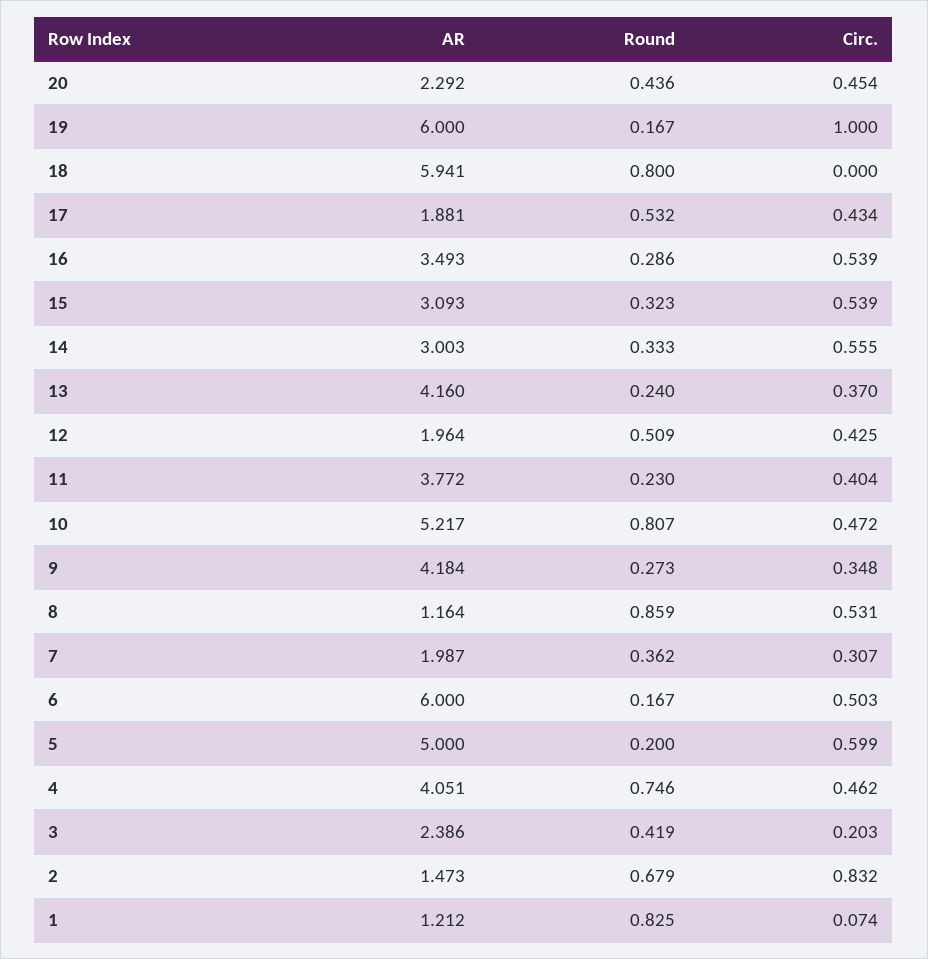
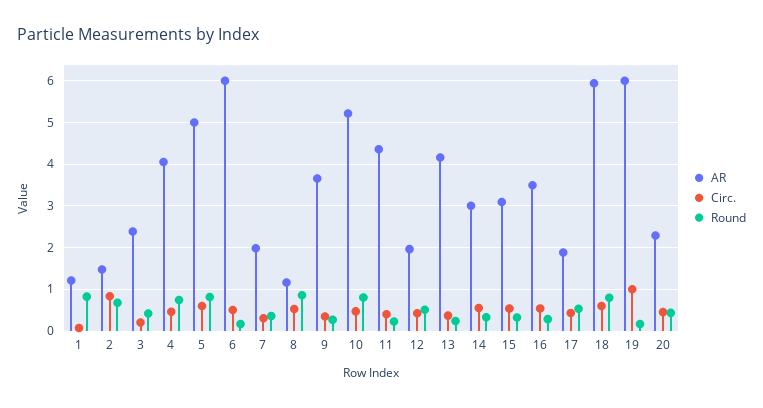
Circ., 18: 0 -> 0.6
AR, 11: 3.772 -> 4.4
AR, 9: 4.184 -> 3.6
Round, 5: 0.2 -> 0.8

